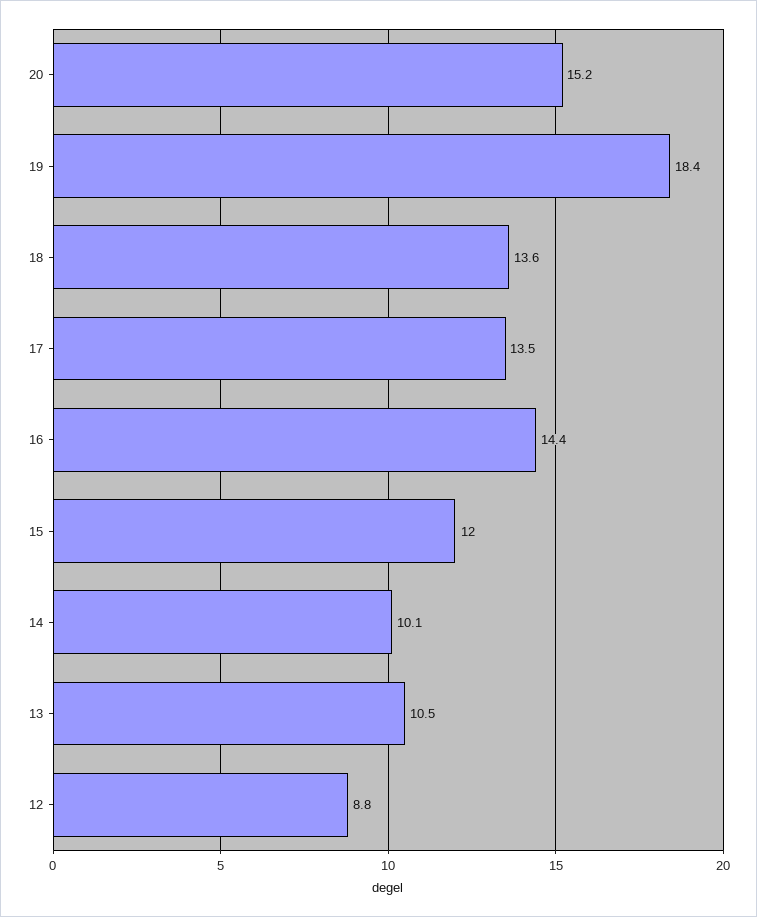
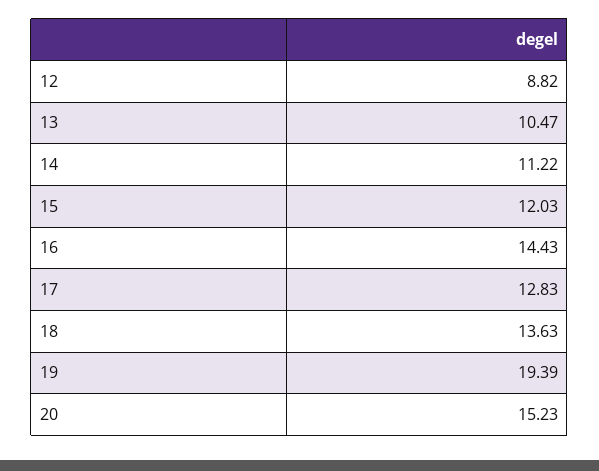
19: 18.4 -> 19.39
17: 13.5 -> 12.83
14: 10.1 -> 11.22

